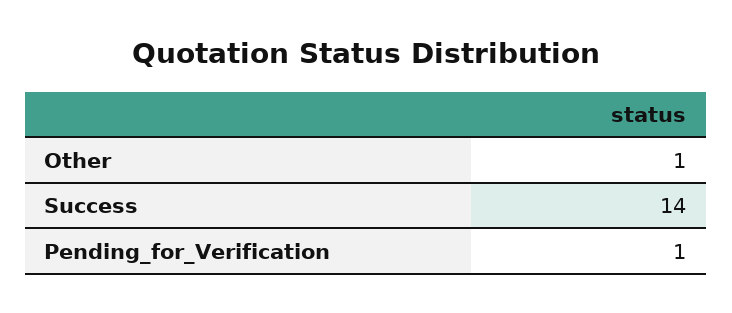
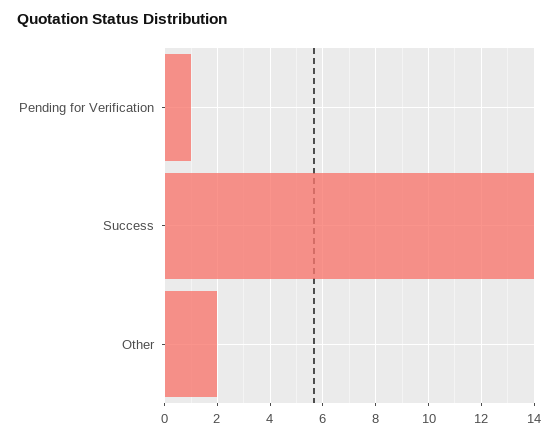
Other: 1 -> 2

